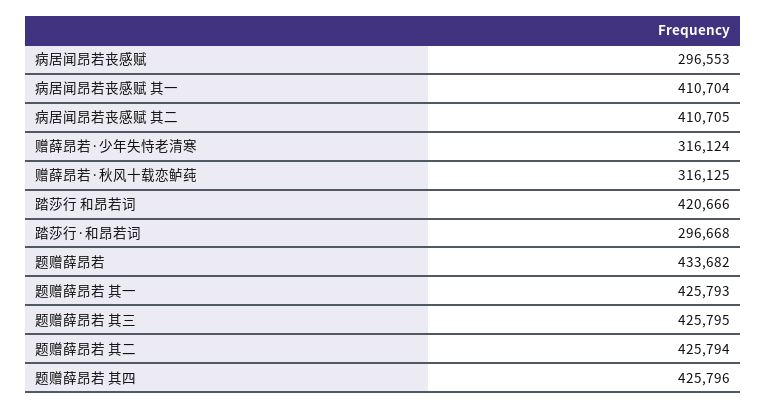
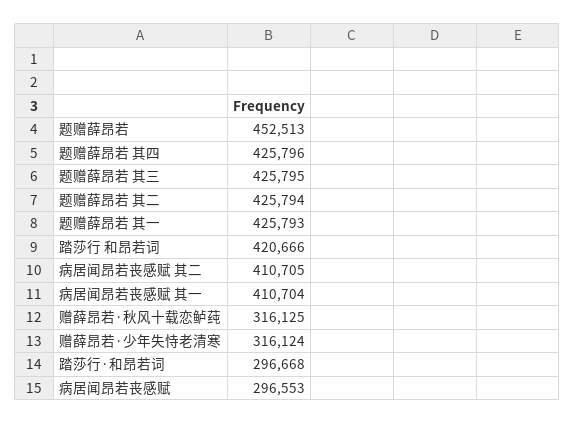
题赠薛昂若: 433682 -> 452513

